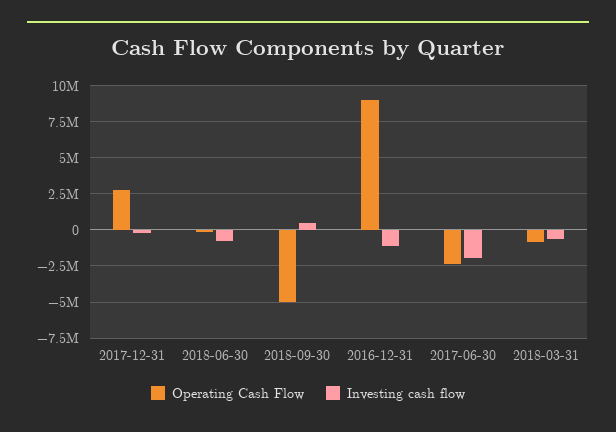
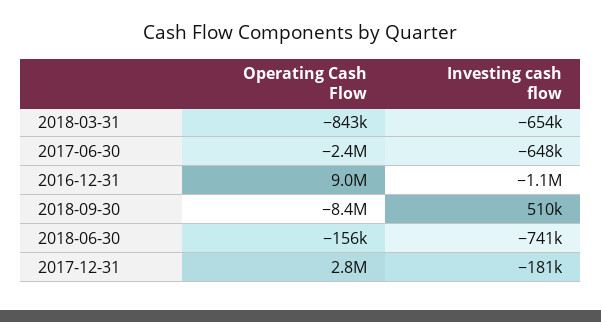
Operating Cash Flow, 2018-09-30: -5000000 -> -8400000
Investing cash flow, 2017-06-30: -2000000 -> -648000

